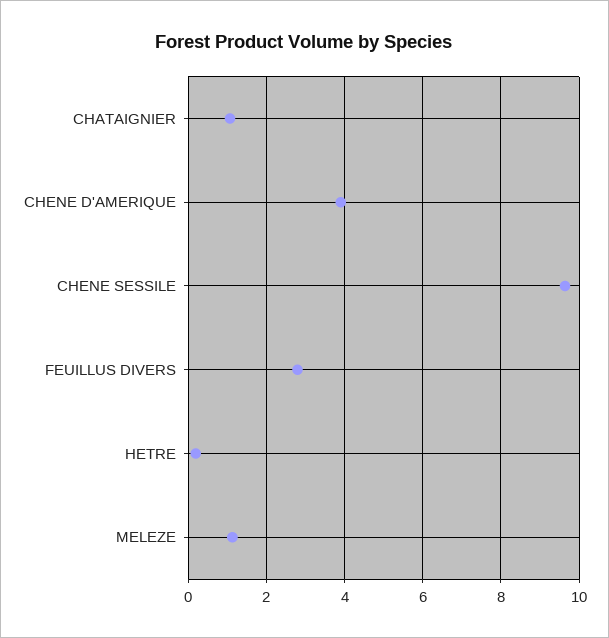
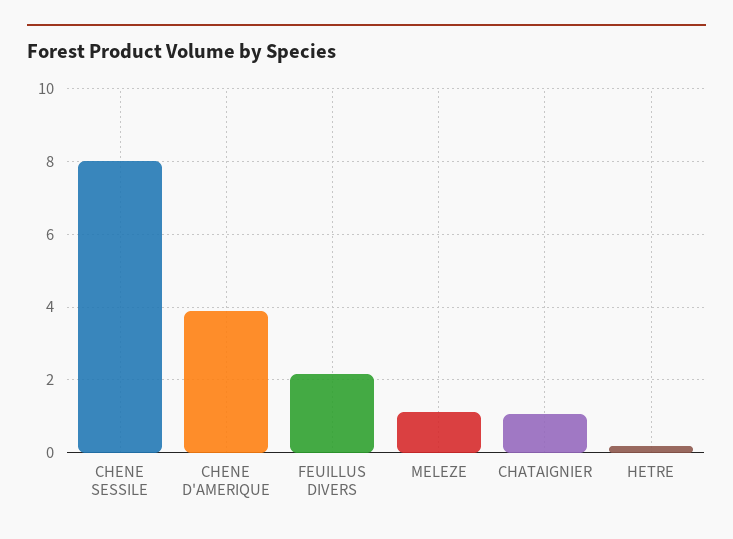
CHENE SESSILE: 9.6 -> 8
FEUILLUS DIVERS: 2.8 -> 2.2

